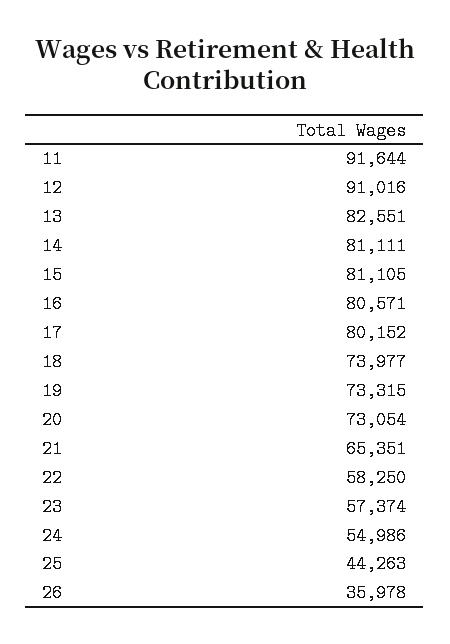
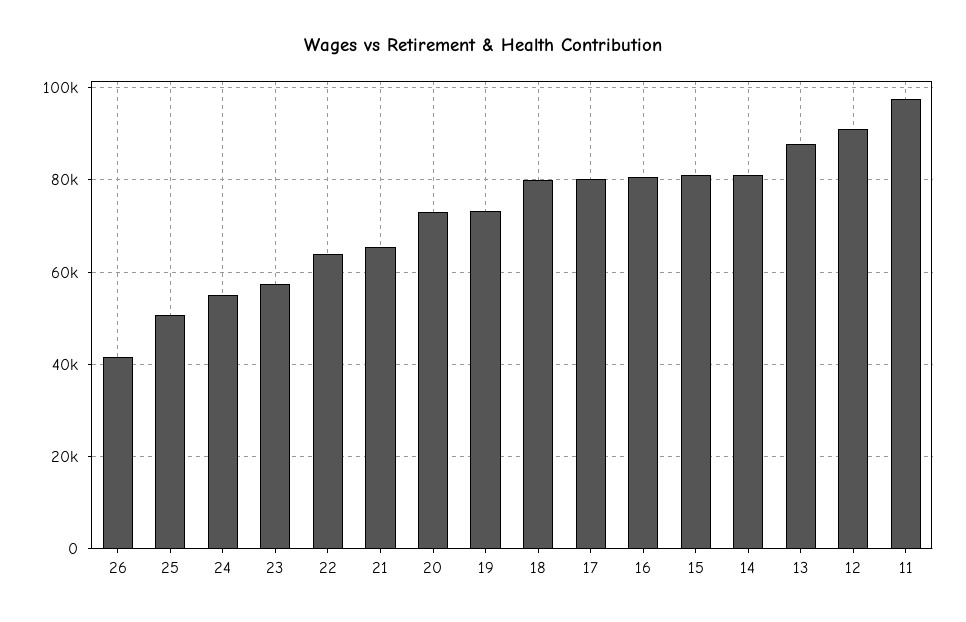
11: 91644 -> 98000
13: 82551 -> 88000
18: 73977 -> 80000
22: 58250 -> 64000
25: 44263 -> 50000
26: 35978 -> 42000

